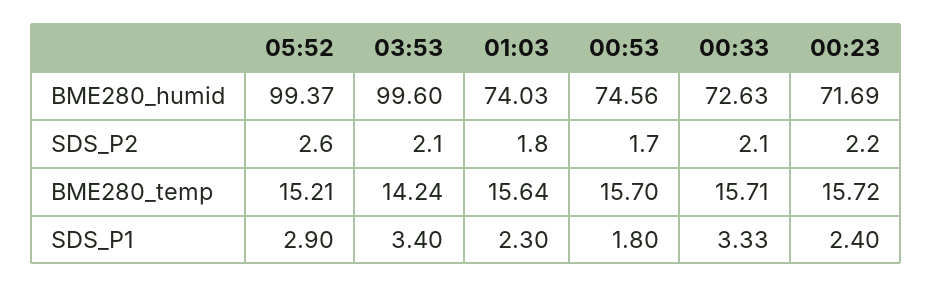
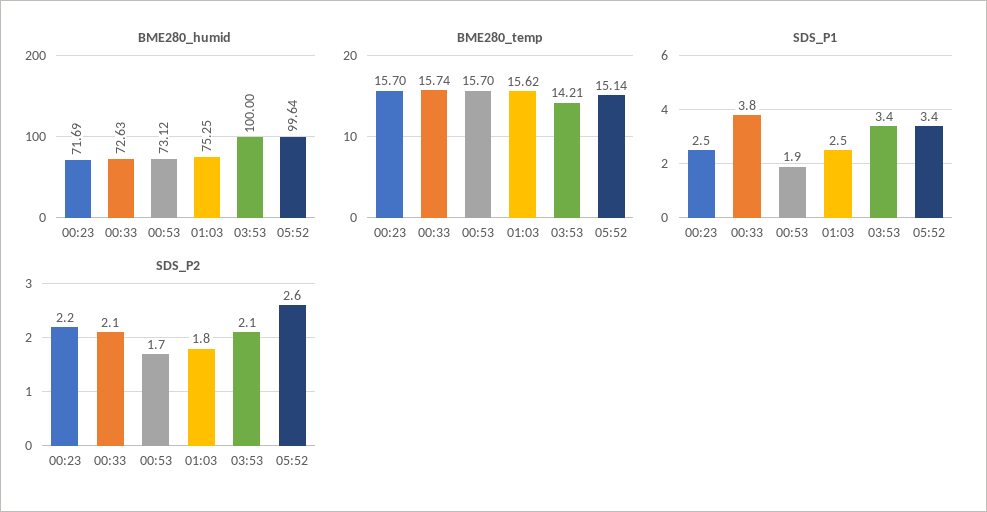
BME280_humid, 05:52: 99.37 -> 99.64
BME280_humid, 03:53: 99.6 -> 100
BME280_humid, 01:03: 74.03 -> 75.25
BME280_humid, 00:53: 74.56 -> 73.12
BME280_temp, 05:52: 15.21 -> 15.14
BME280_temp, 03:53: 14.24 -> 14.21
BME280_temp, 01:03: 15.64 -> 15.62
BME280_temp, 00:33: 15.71 -> 15.74
BME280_temp, 00:23: 15.72 -> 15.7
SDS_P1, 05:52: 2.9 -> 3.4
SDS_P1, 01:03: 2.3 -> 2.5
SDS_P1, 00:53: 1.8 -> 1.9
SDS_P1, 00:33: 3.33 -> 3.8
SDS_P1, 00:23: 2.4 -> 2.5

